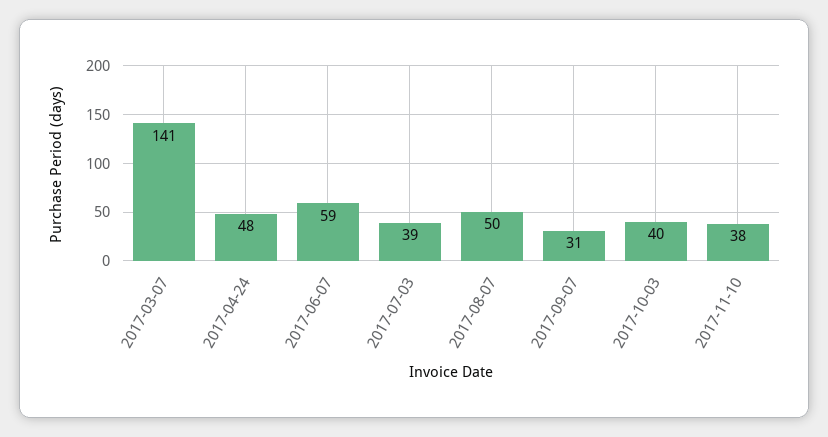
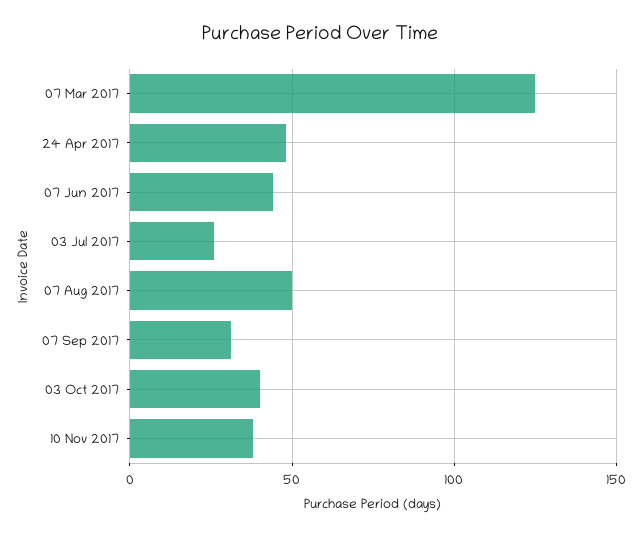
2017-03-07: 141 -> 125
2017-06-07: 59 -> 45
2017-07-03: 39 -> 25

